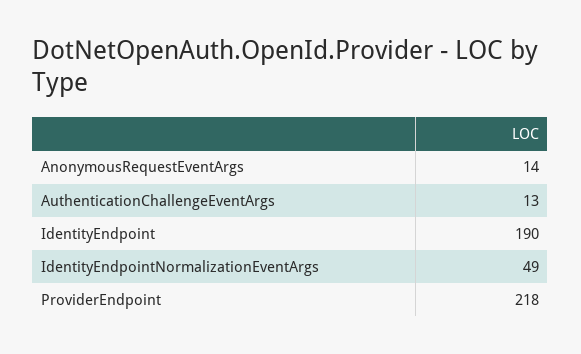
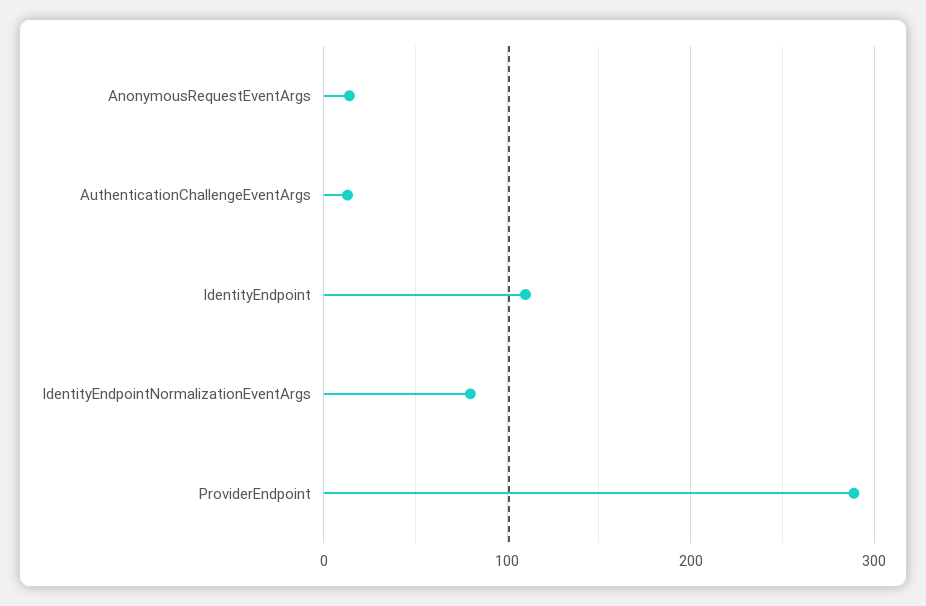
IdentityEndpoint: 190 -> 110
IdentityEndpointNormalizationEventArgs: 49 -> 80
ProviderEndpoint: 218 -> 290

